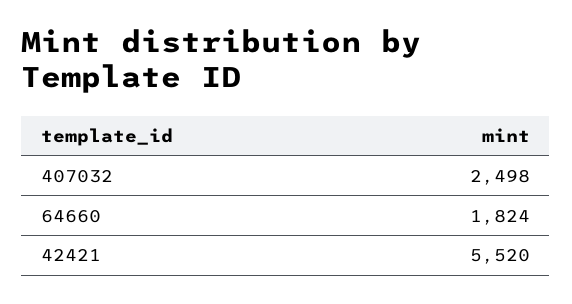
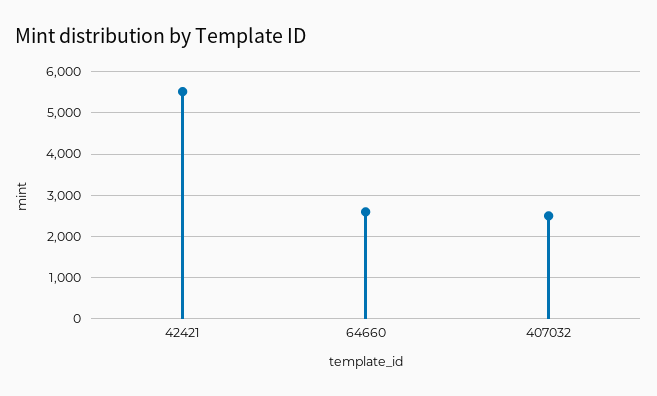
64660: 1824 -> 2600

